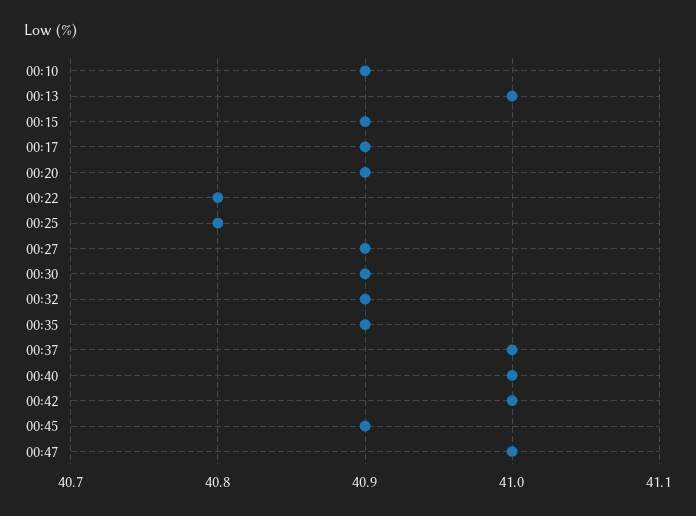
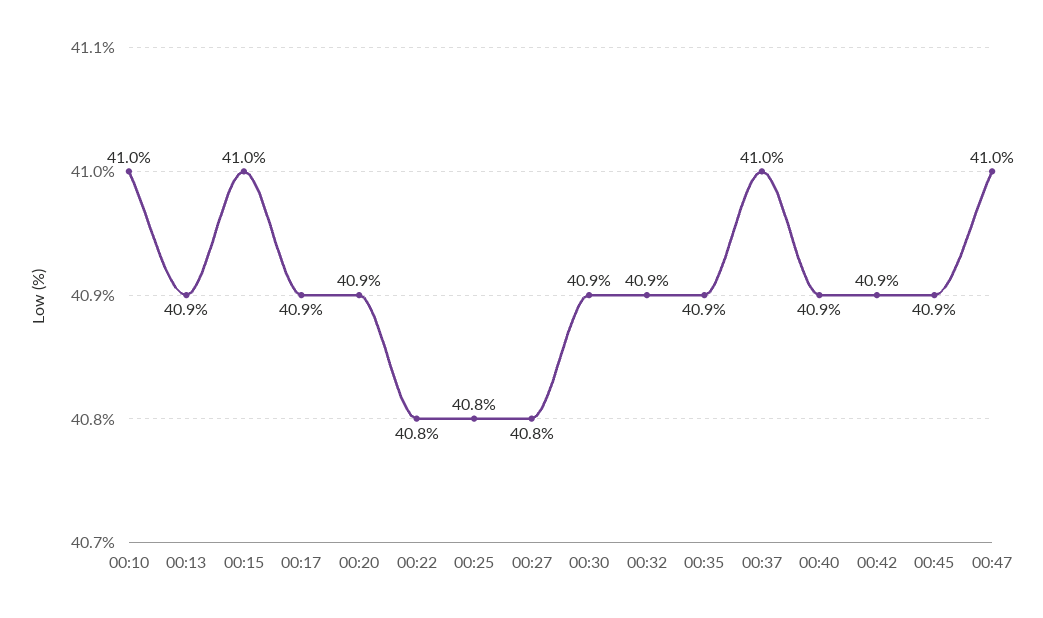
00:10: 40.9 -> 41
00:13: 41 -> 40.9
00:15: 40.9 -> 41
00:27: 40.9 -> 40.8
00:40: 41 -> 40.9
00:42: 41 -> 40.9

